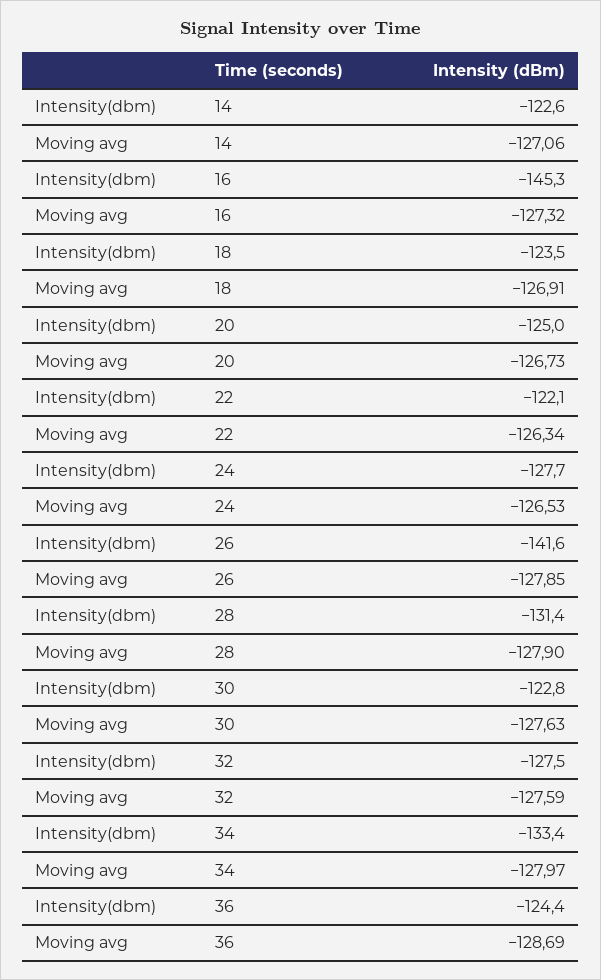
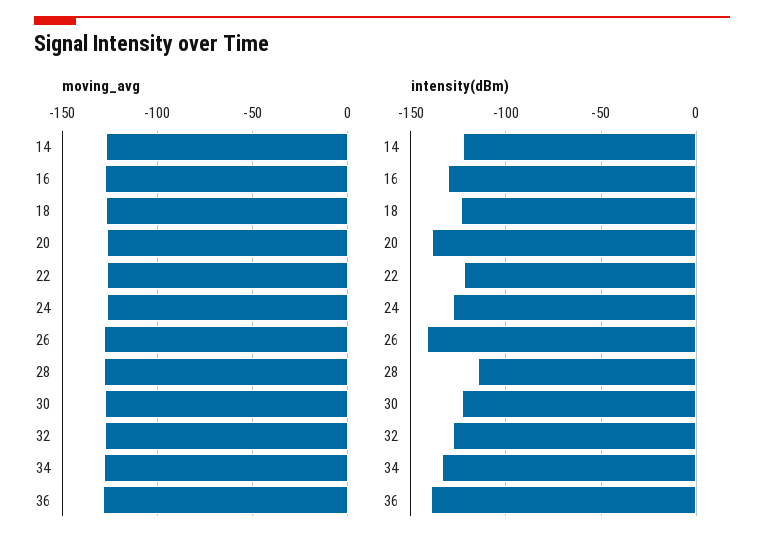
Intensity(dbm), 16: -145.3 -> -130
Intensity(dbm), 20: -125 -> -140
Intensity(dbm), 28: -131.4 -> -115
Intensity(dbm), 36: -124.4 -> -140

